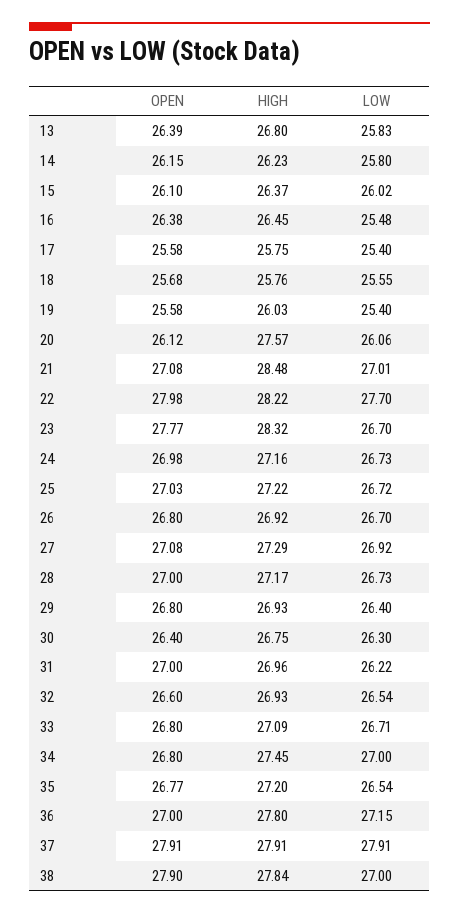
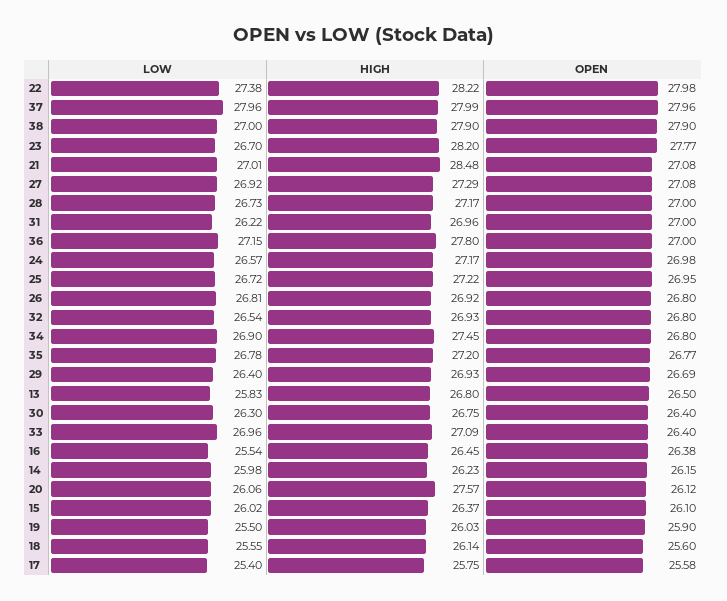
OPEN, 13: 26.39 -> 26.5
LOW, 14: 25.8 -> 25.98
LOW, 16: 25.48 -> 25.54
OPEN, 18: 25.68 -> 25.6
HIGH, 18: 25.76 -> 26.14
OPEN, 19: 25.58 -> 25.9
LOW, 19: 25.4 -> 25.5
LOW, 22: 27.7 -> 27.38
HIGH, 23: 28.32 -> 28.2
HIGH, 24: 27.16 -> 27.17
LOW, 24: 26.73 -> 26.57
OPEN, 25: 27.03 -> 26.95
LOW, 26: 26.7 -> 26.81
OPEN, 29: 26.8 -> 26.69
OPEN, 32: 26.6 -> 26.8
OPEN, 33: 26.8 -> 26.4
LOW, 33: 26.71 -> 26.96
LOW, 34: 27 -> 26.9
LOW, 35: 26.54 -> 26.78
OPEN, 37: 27.91 -> 27.96
HIGH, 37: 27.91 -> 27.99
LOW, 37: 27.91 -> 27.96
HIGH, 38: 27.84 -> 27.9

